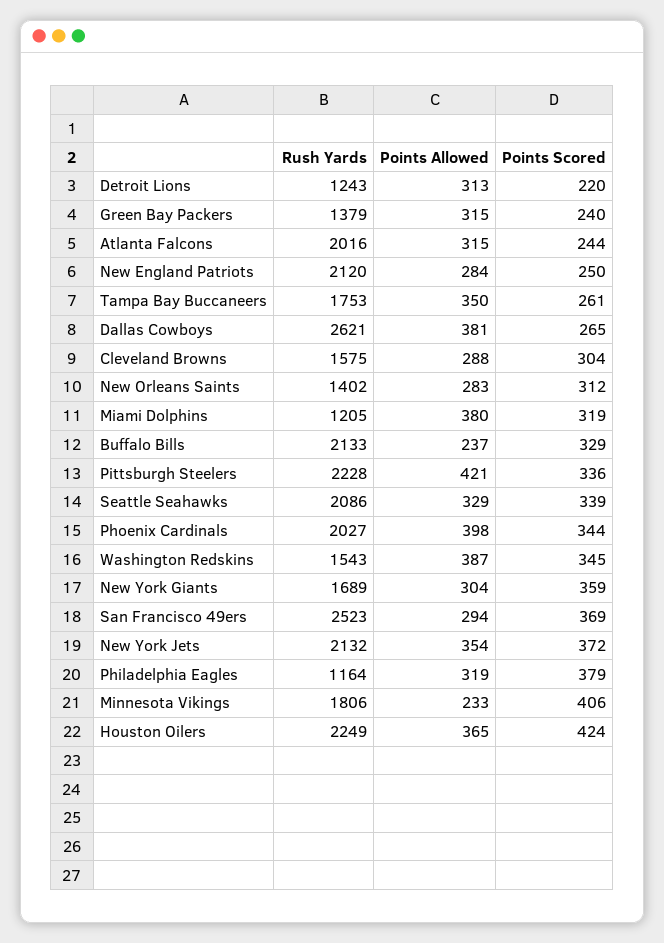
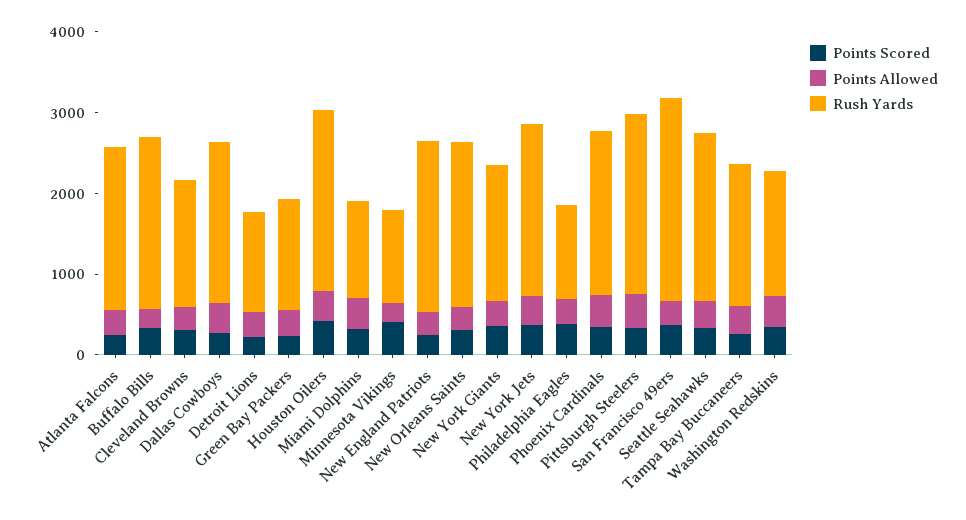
Rush Yards, Dallas Cowboys: 2621 -> 2000
Rush Yards, New Orleans Saints: 1402 -> 2000
Rush Yards, Minnesota Vikings: 1806 -> 1200

